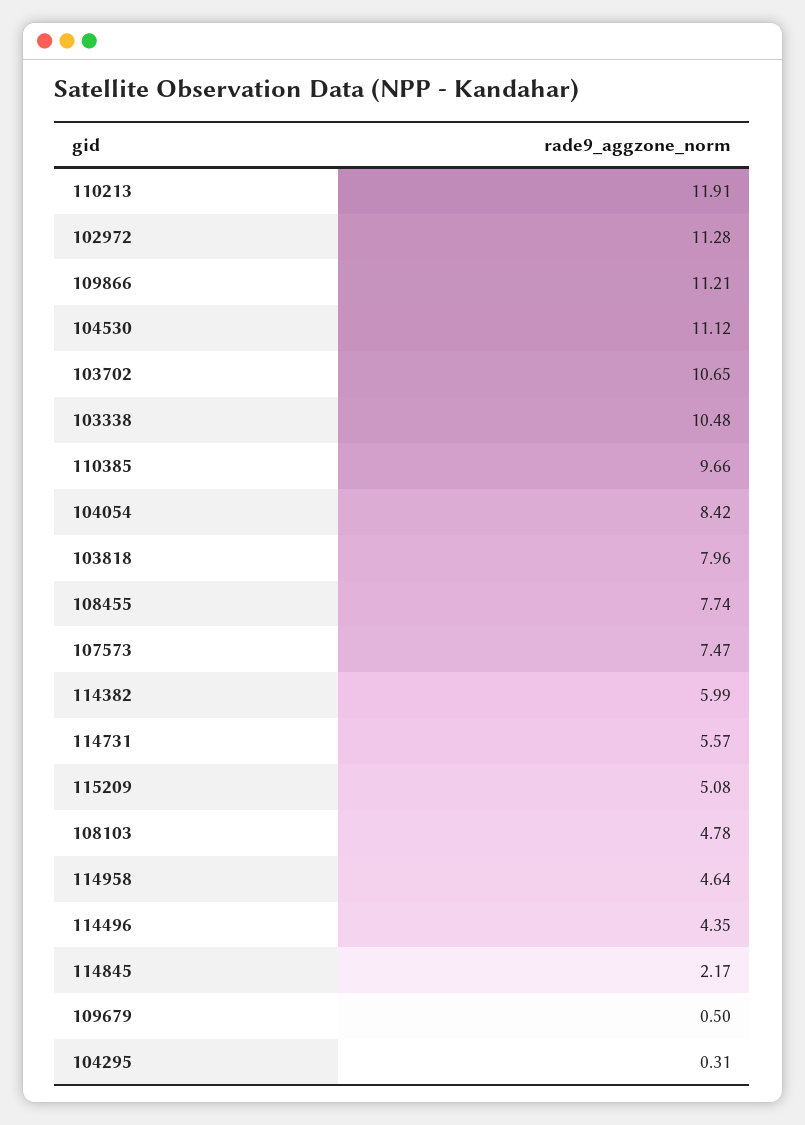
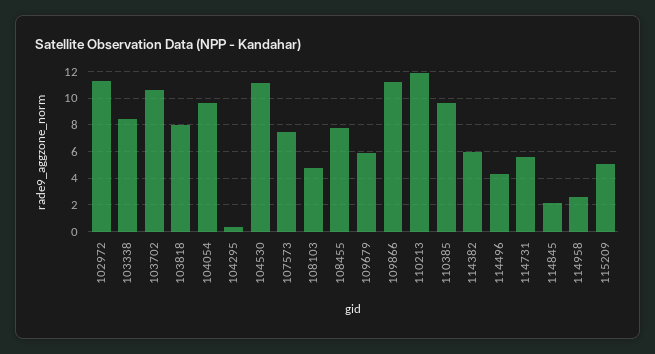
103338: 10.48 -> 8.5
104054: 8.42 -> 9.5
114958: 4.64 -> 2.5
109679: 0.5 -> 6

